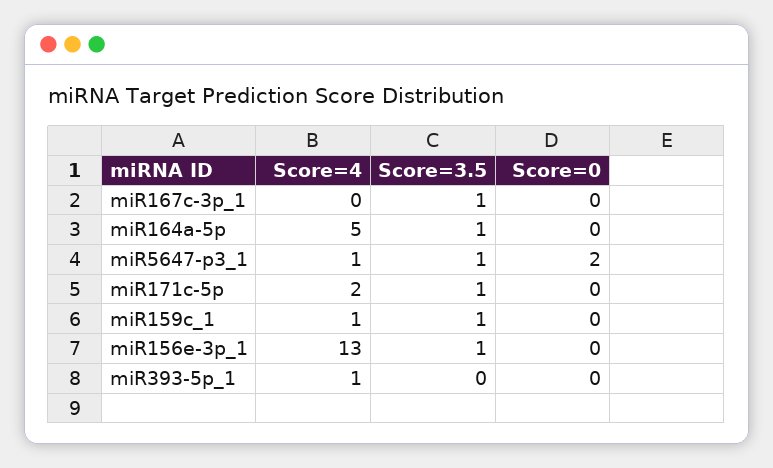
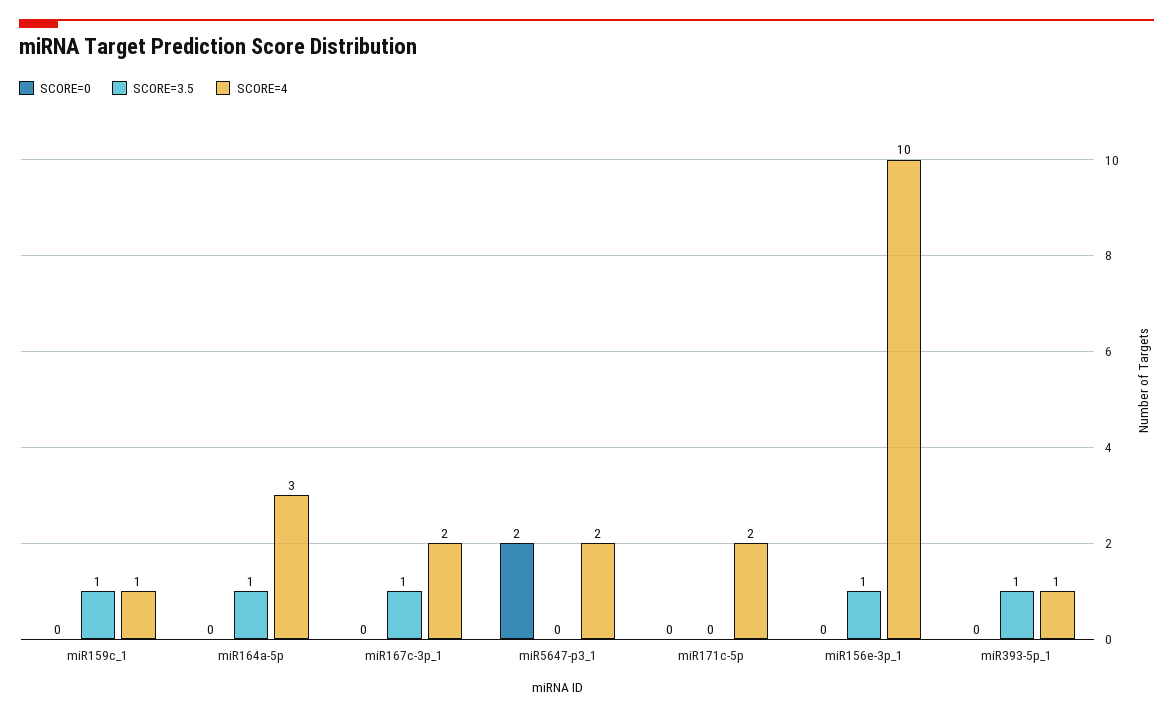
Score=4, miR167c-3p_1: 0 -> 2
Score=4, miR164a-5p: 5 -> 3
Score=4, miR5647-p3_1: 1 -> 2
Score=3.5, miR5647-p3_1: 1 -> 0
Score=3.5, miR171c-5p: 1 -> 0
Score=4, miR156e-3p_1: 13 -> 10
Score=3.5, miR393-5p_1: 0 -> 1

